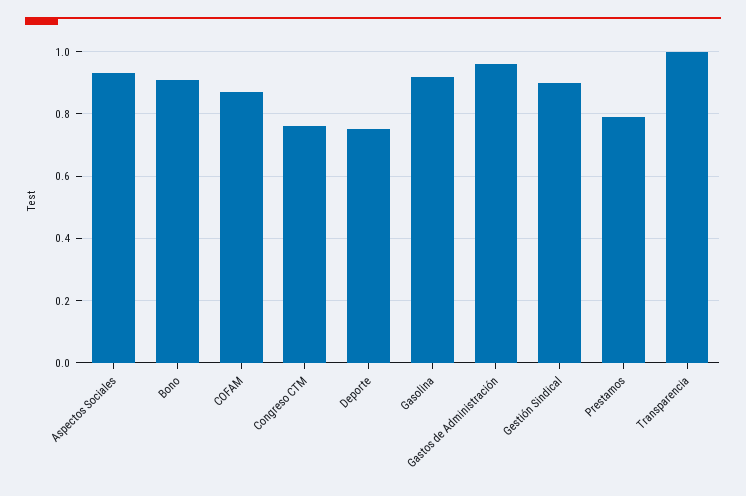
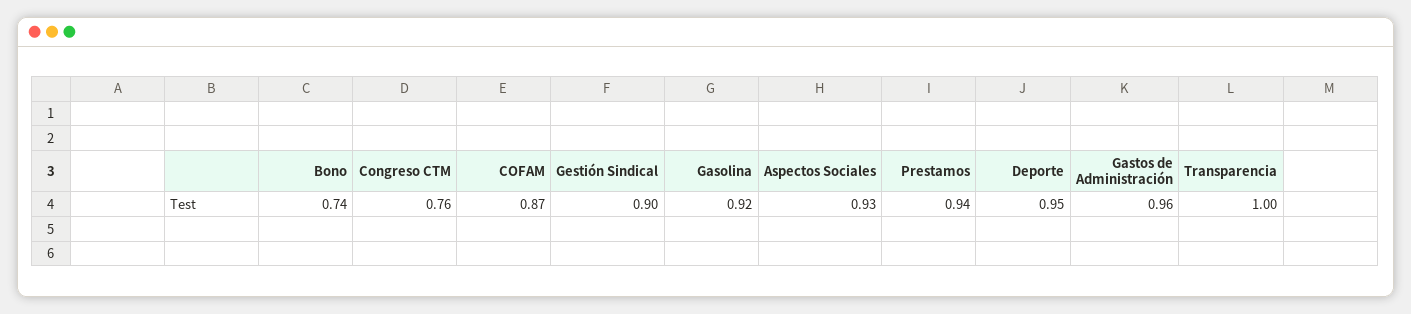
Bono: 0.9 -> 0.74
Deporte: 0.75 -> 0.95
Prestamos: 0.8 -> 0.94

